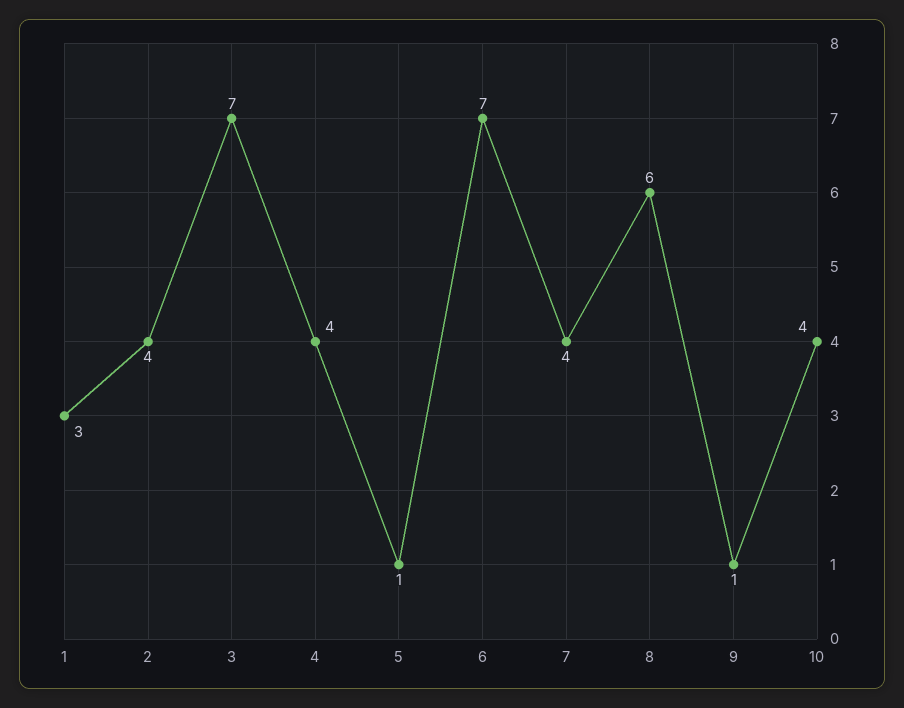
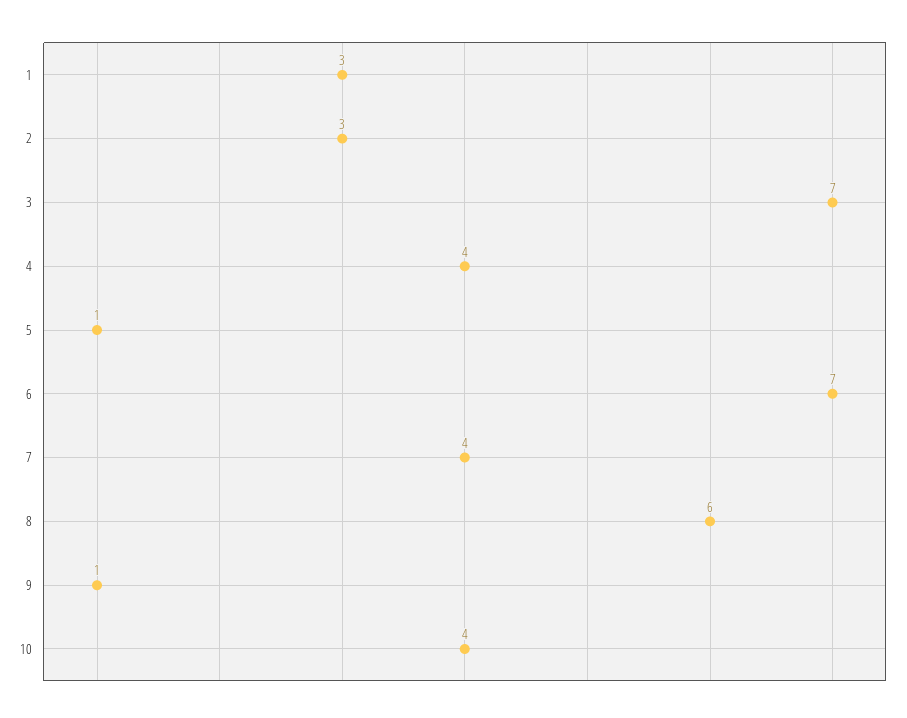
2: 4 -> 3

